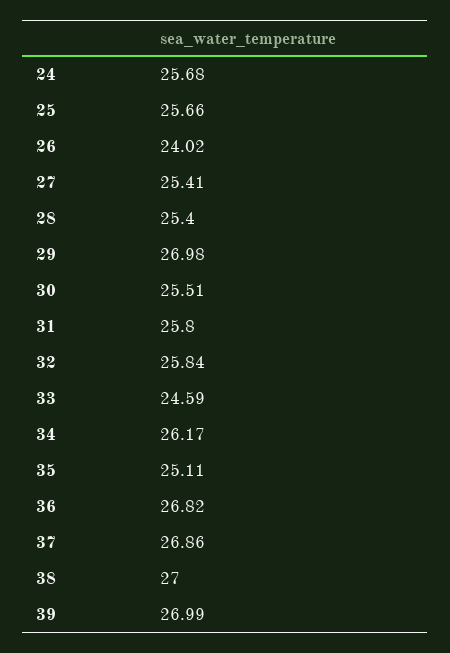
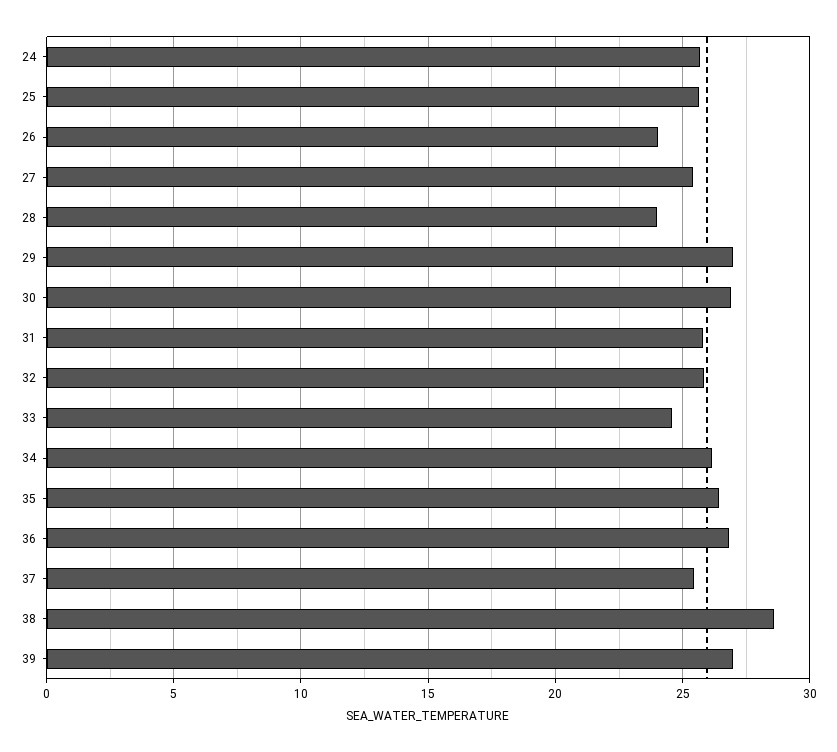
28: 25.4 -> 24
30: 25.51 -> 27
35: 25.11 -> 26.5
37: 26.86 -> 25.5
38: 27 -> 28.5

